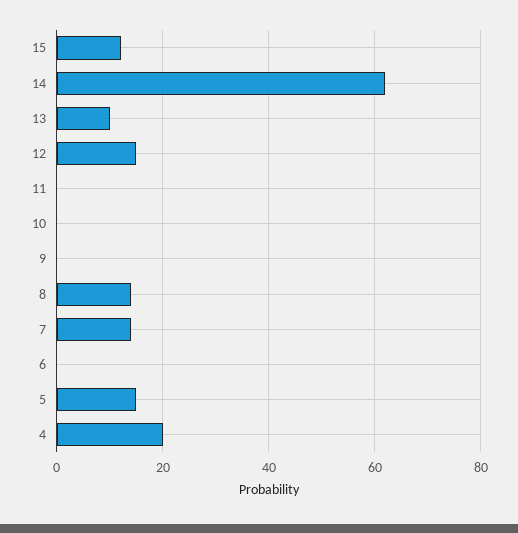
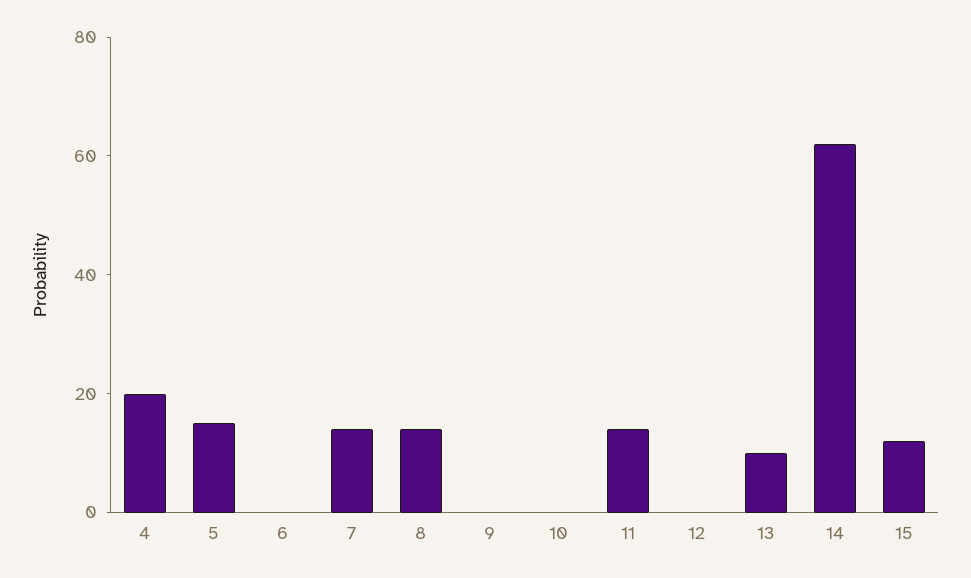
12: 15 -> 0
11: 0 -> 15

